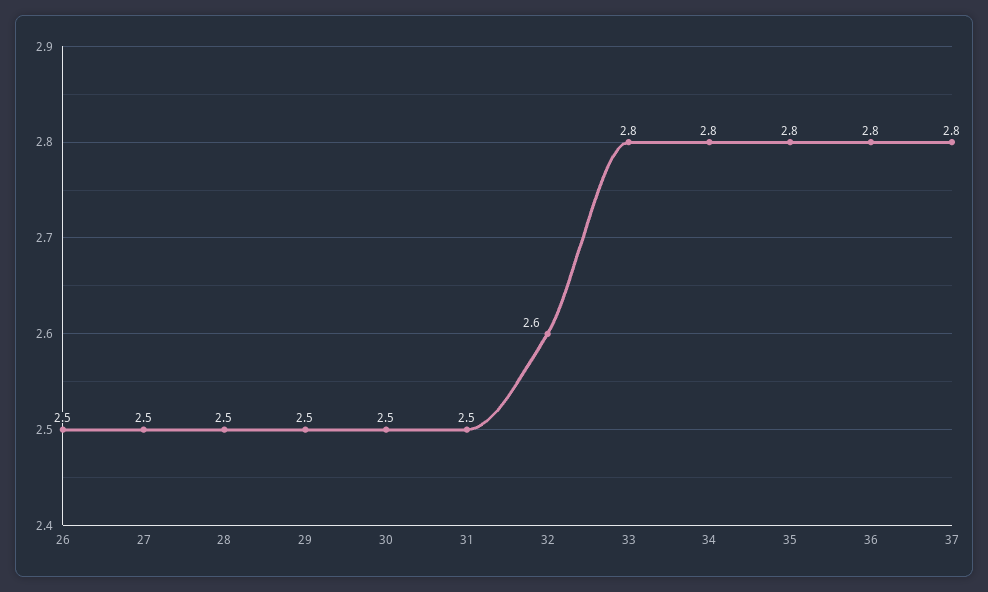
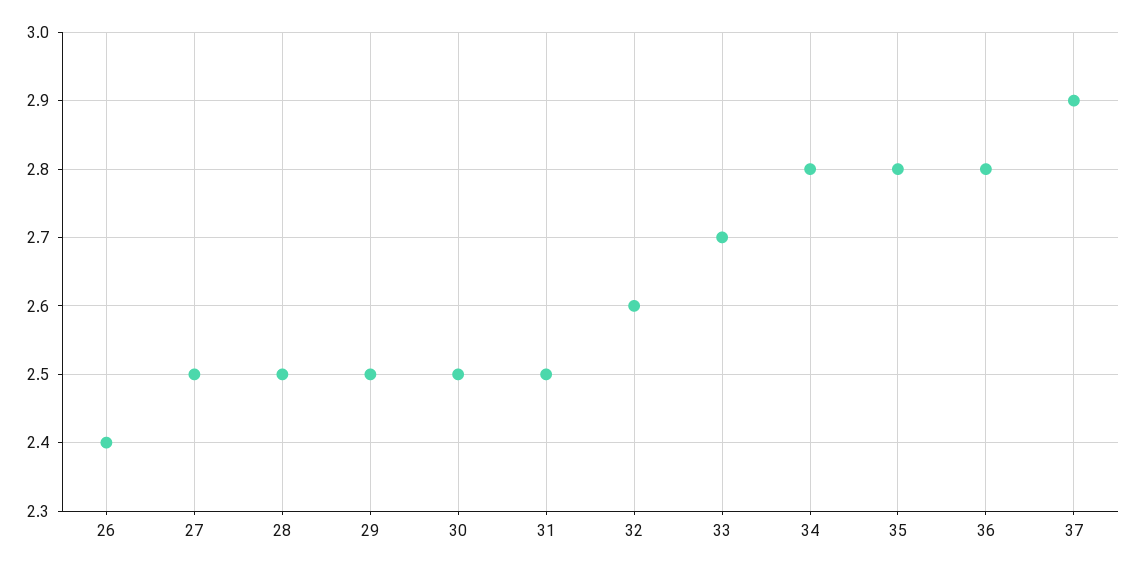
26: 2.5 -> 2.4
33: 2.8 -> 2.7
37: 2.8 -> 2.9

